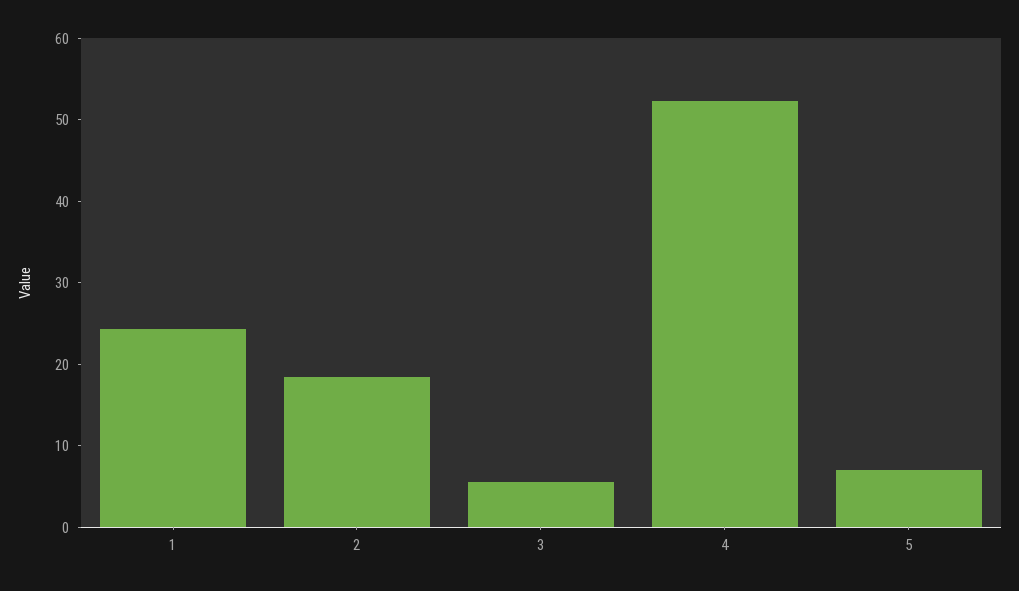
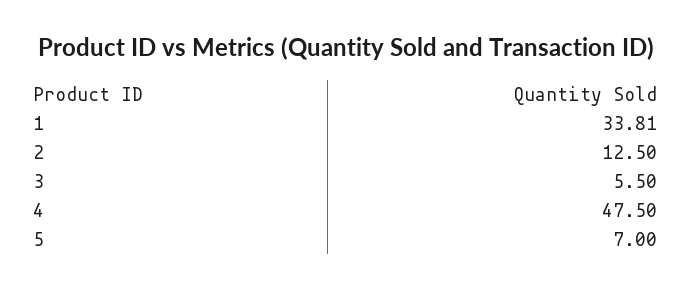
1: 24 -> 33.81
2: 18 -> 12.5
4: 52 -> 47.5

